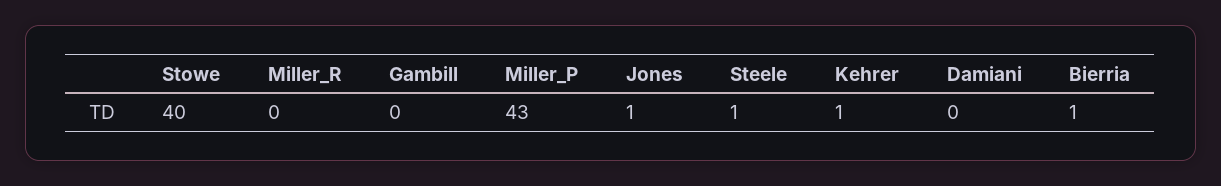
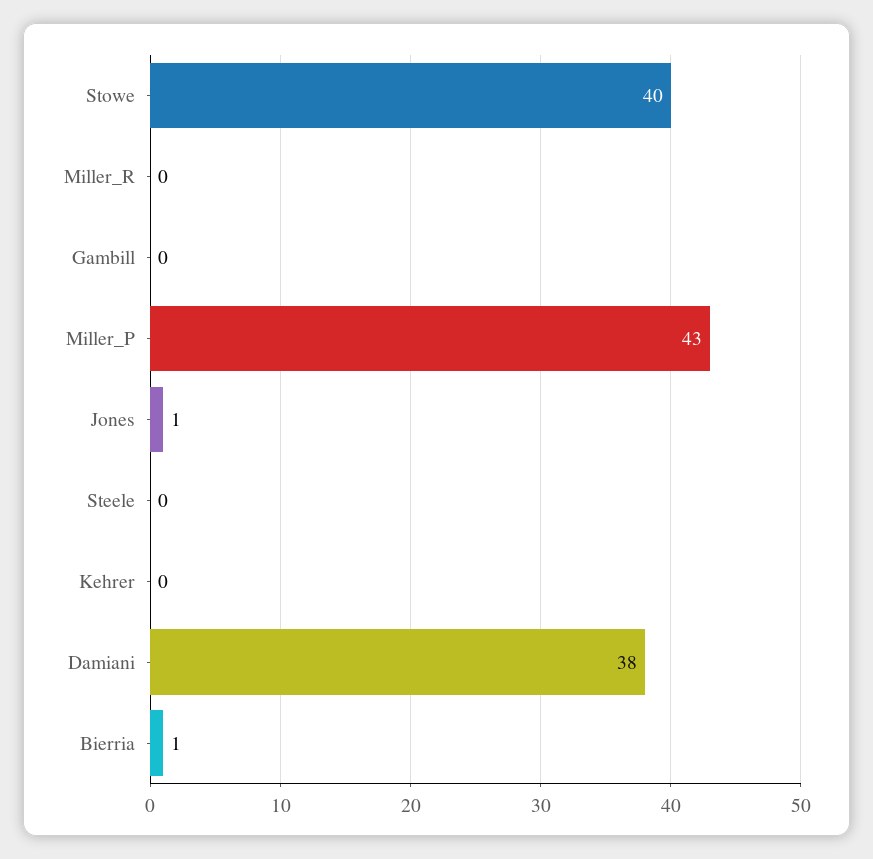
Steele: 1 -> 0
Kehrer: 1 -> 0
Damiani: 0 -> 38

